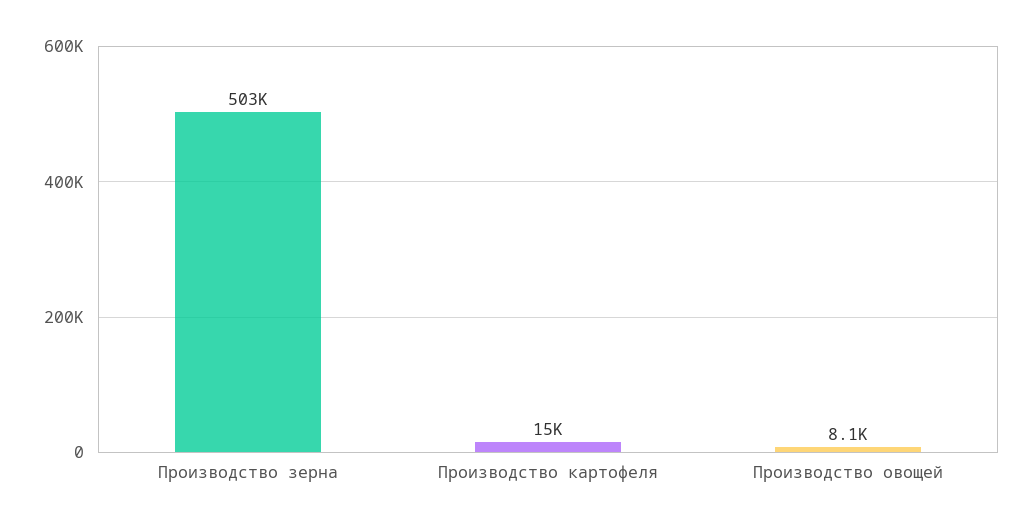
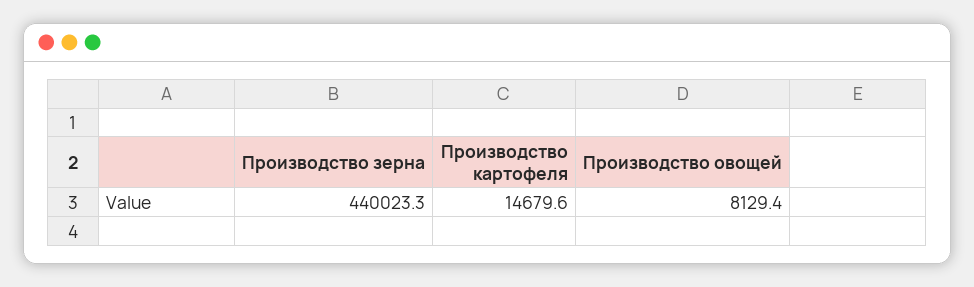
Производство зерна: 503000 -> 440023.3

